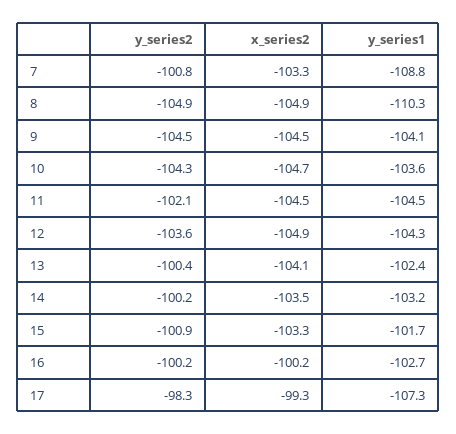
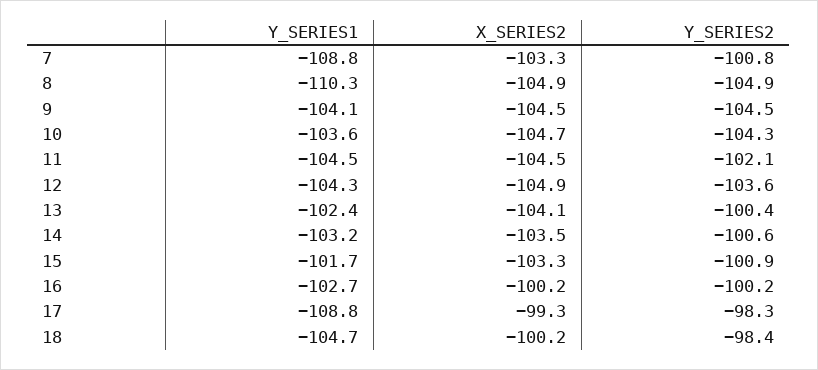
y_series2, 14: -100.2 -> -100.6
y_series1, 17: -107.3 -> -108.8
y_series1, 18: none -> -104.7
x_series2, 18: none -> -100.2
y_series2, 18: none -> -98.4

